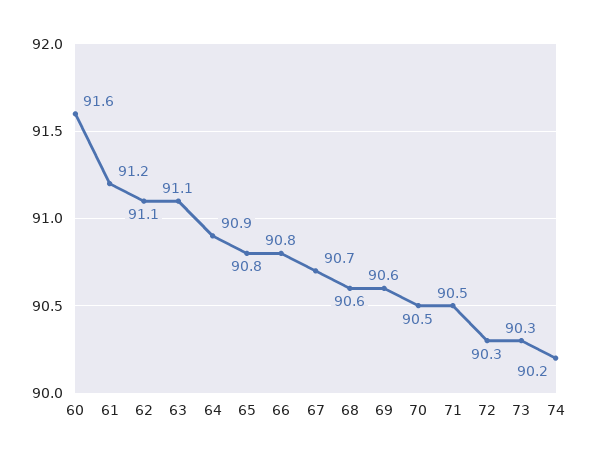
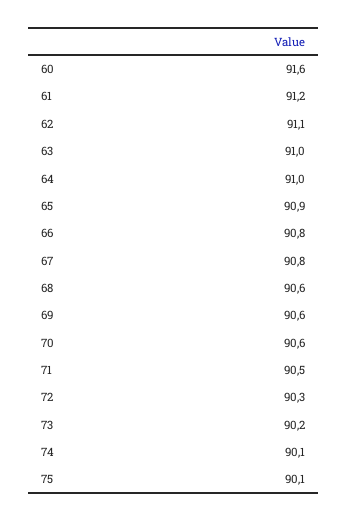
63: 91.1 -> 91
64: 90.9 -> 91
65: 90.8 -> 90.9
67: 90.7 -> 90.8
70: 90.5 -> 90.6
73: 90.3 -> 90.2
74: 90.2 -> 90.1
75: none -> 90.1

